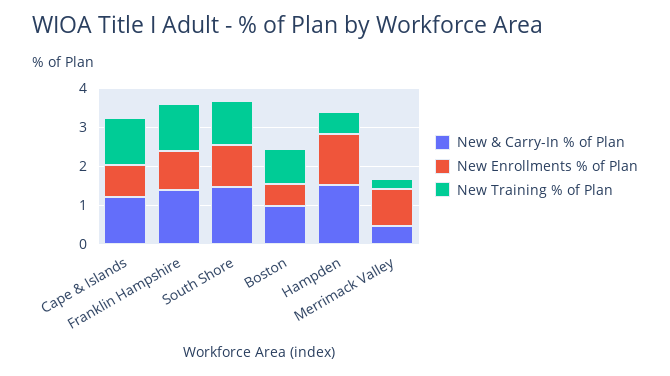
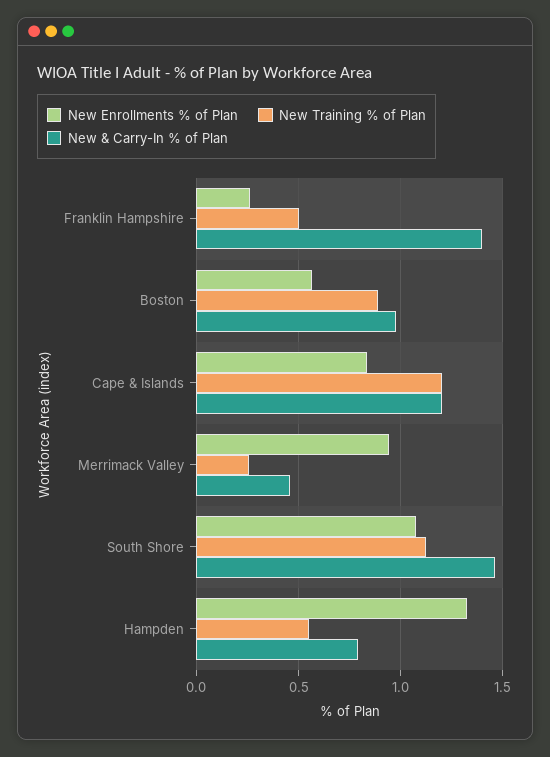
New Enrollments % of Plan, Franklin Hampshire: 1 -> 0.25
New Training % of Plan, Franklin Hampshire: 1.25 -> 0.5
New & Carry-In % of Plan, Hampden: 1.5 -> 0.8

